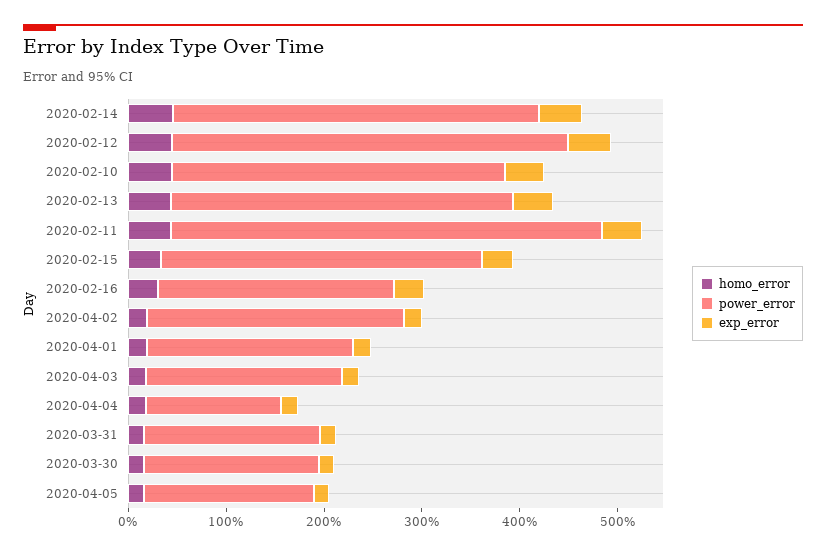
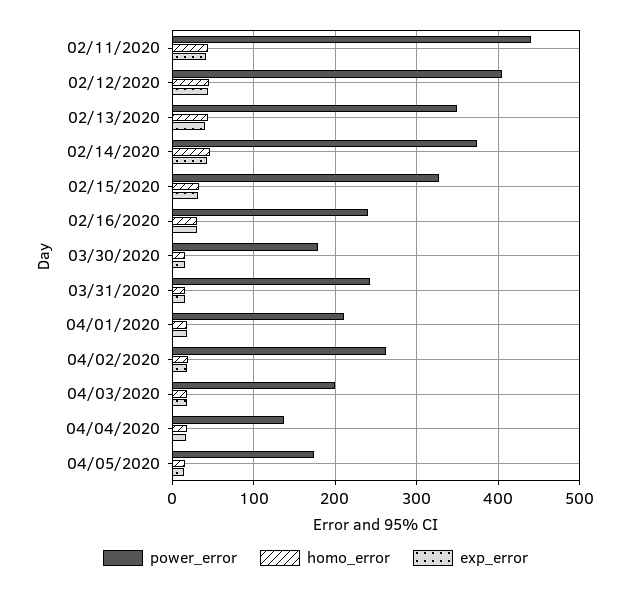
homo_error, 2020-02-10: 40 -> none
power_error, 2020-02-10: 340 -> none
exp_error, 2020-02-10: 40 -> none
power_error, 2020-03-31: 180 -> 240

